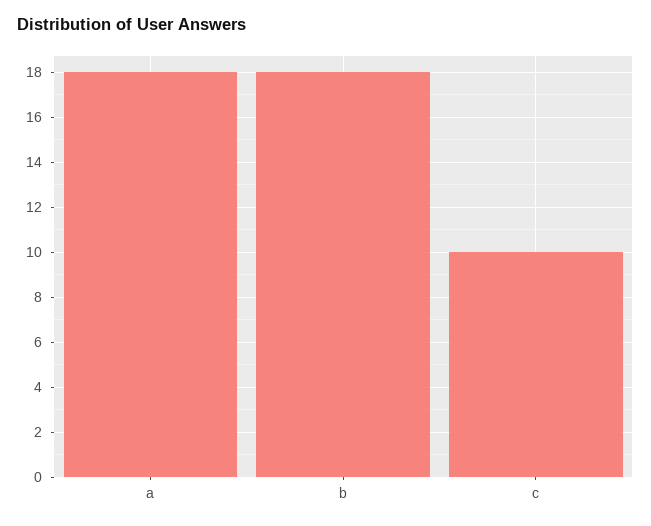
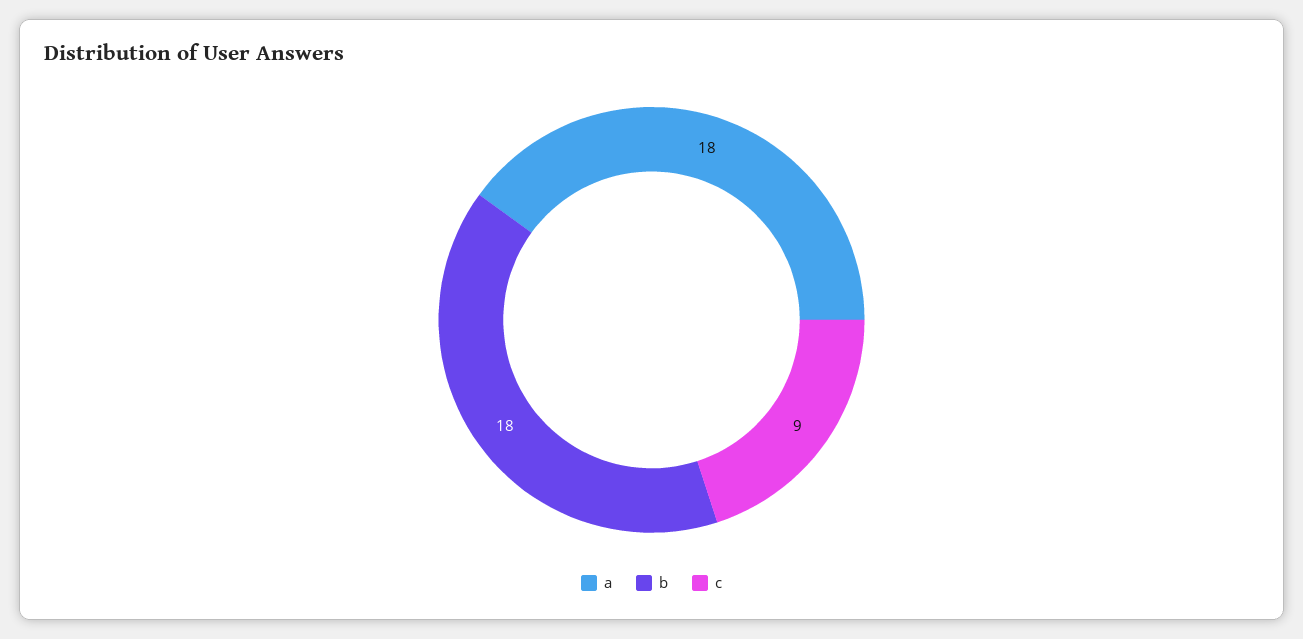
c: 10 -> 9

